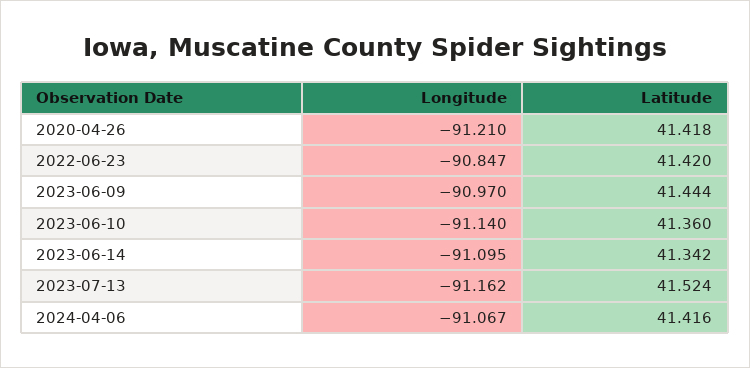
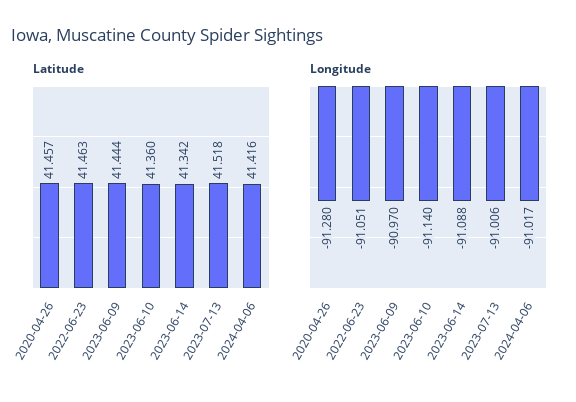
Longitude, 2020-04-26: -91.21 -> -91.28
Latitude, 2020-04-26: 41.418 -> 41.457
Longitude, 2022-06-23: -90.847 -> -91.051
Latitude, 2022-06-23: 41.42 -> 41.463
Longitude, 2023-06-14: -91.095 -> -91.088
Longitude, 2023-07-13: -91.162 -> -91.006
Latitude, 2023-07-13: 41.524 -> 41.518
Longitude, 2024-04-06: -91.067 -> -91.017

